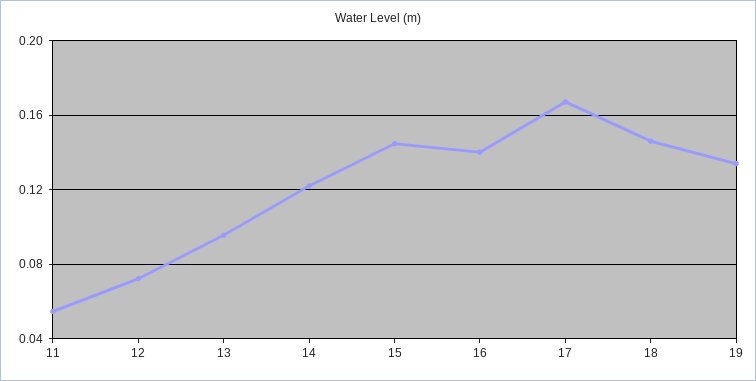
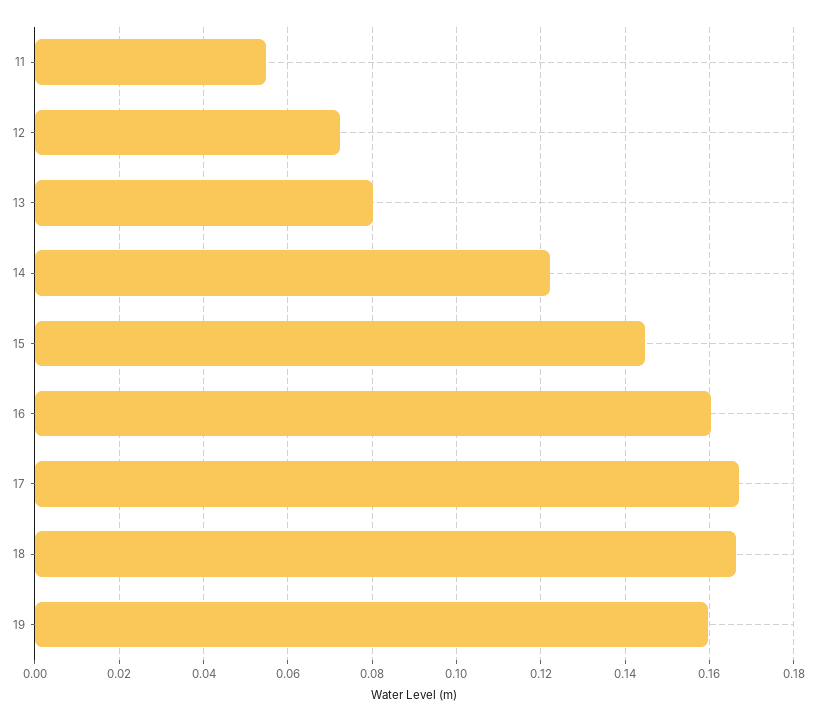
13: 0.095 -> 0.08
16: 0.14 -> 0.16
18: 0.145 -> 0.166
19: 0.135 -> 0.16

